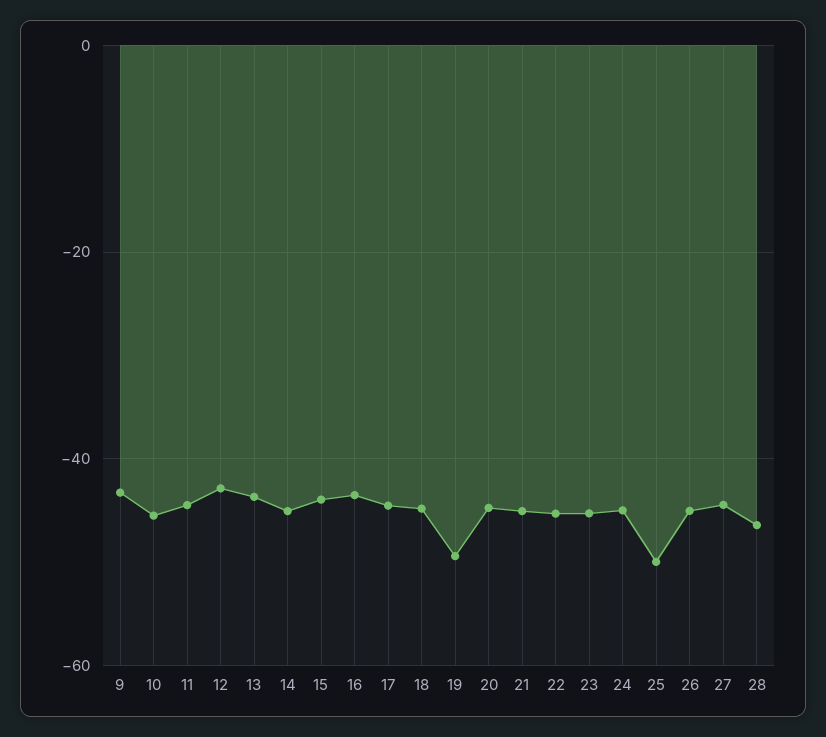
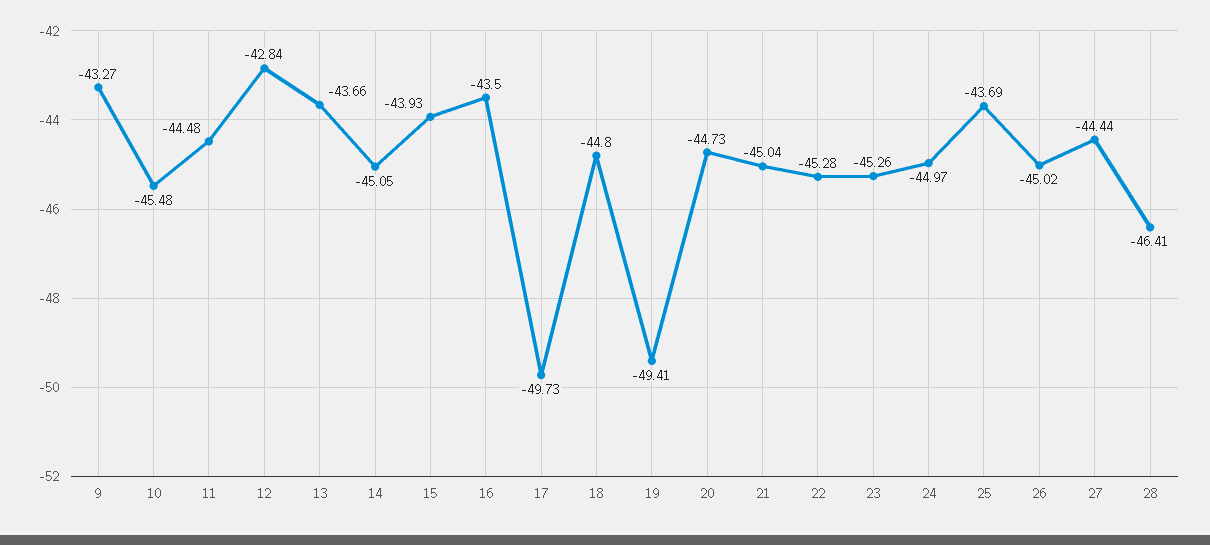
17: -44 -> -49.73
25: -50 -> -43.69

